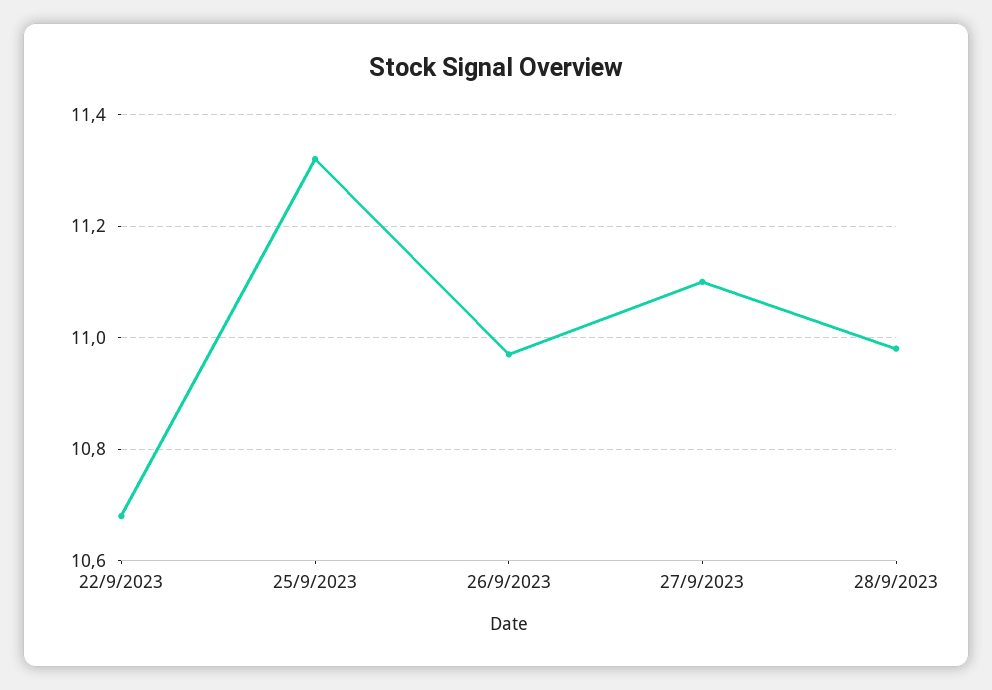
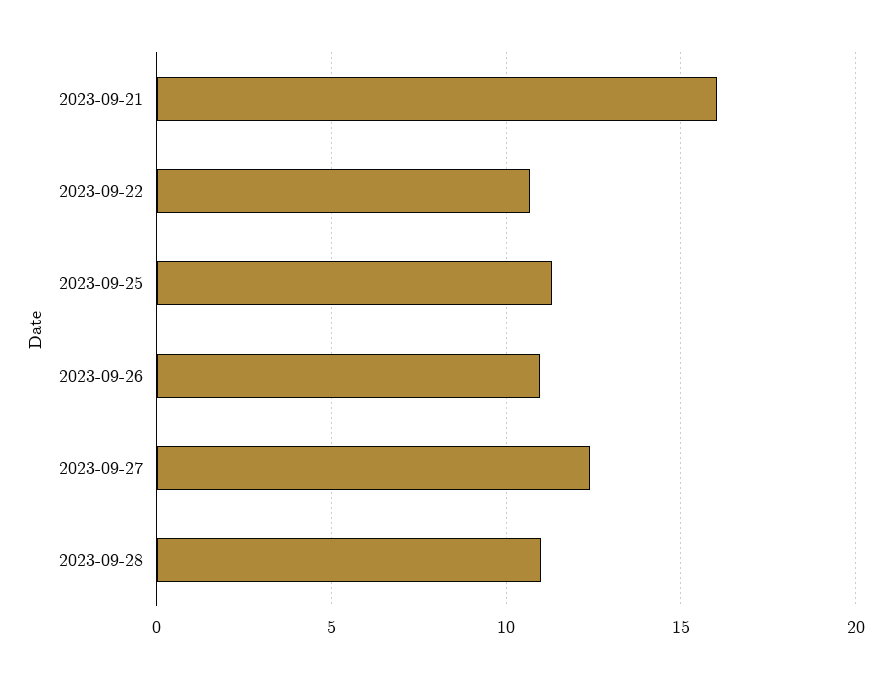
27/9/2023: 11.1 -> 12.5
2023-09-21: none -> 16

